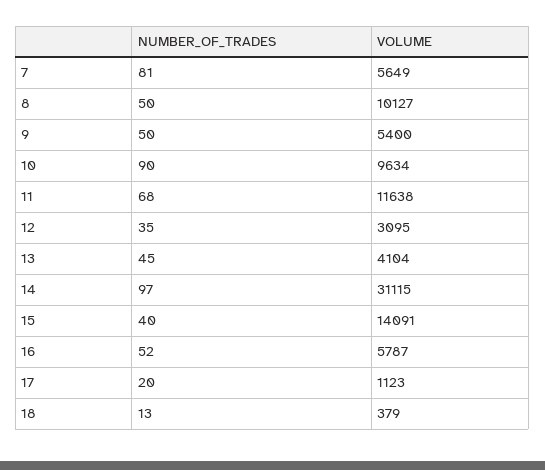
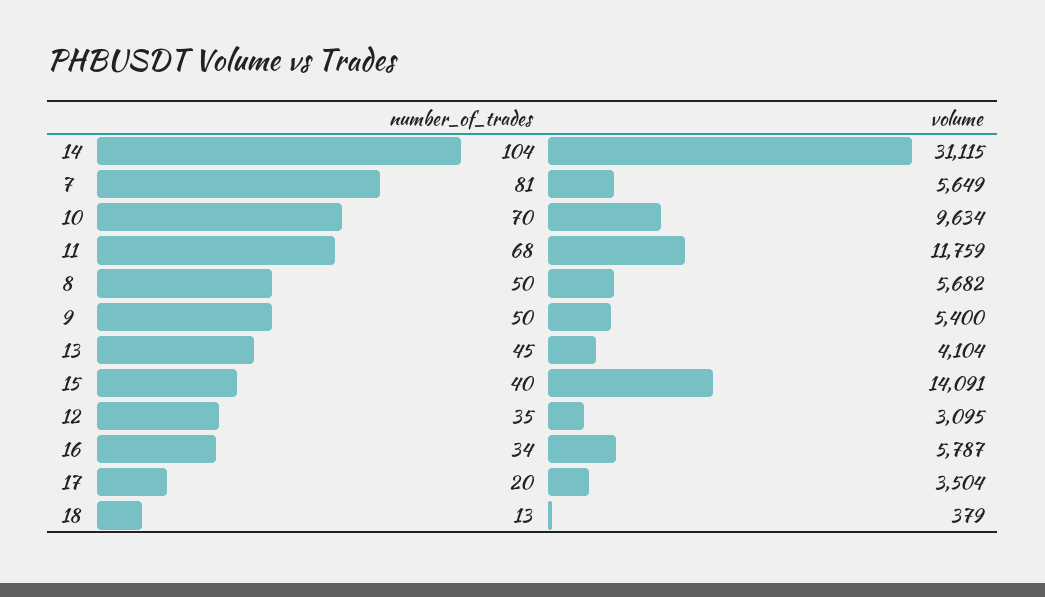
VOLUME, 8: 10127 -> 5682
NUMBER_OF_TRADES, 10: 90 -> 70
VOLUME, 11: 11638 -> 11759
NUMBER_OF_TRADES, 14: 97 -> 104
NUMBER_OF_TRADES, 16: 52 -> 34
VOLUME, 17: 1123 -> 3504

